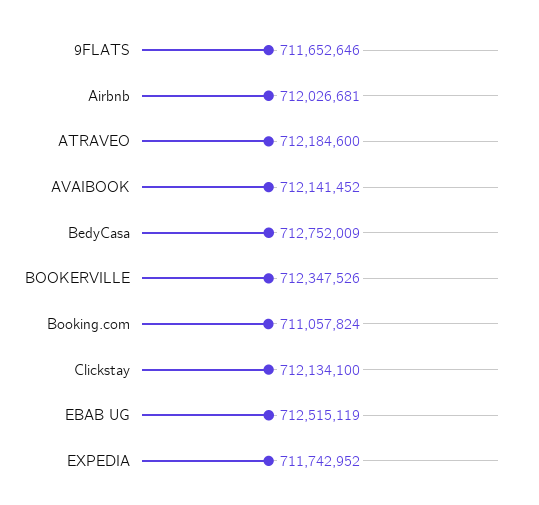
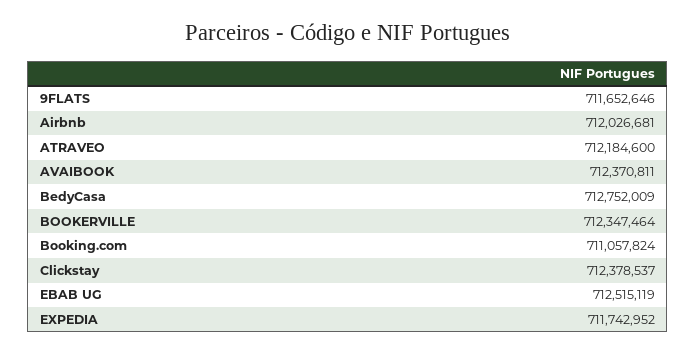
AVAIBOOK: 712141452 -> 712370811
BOOKERVILLE: 712347526 -> 712347464
Clickstay: 712134100 -> 712378537

